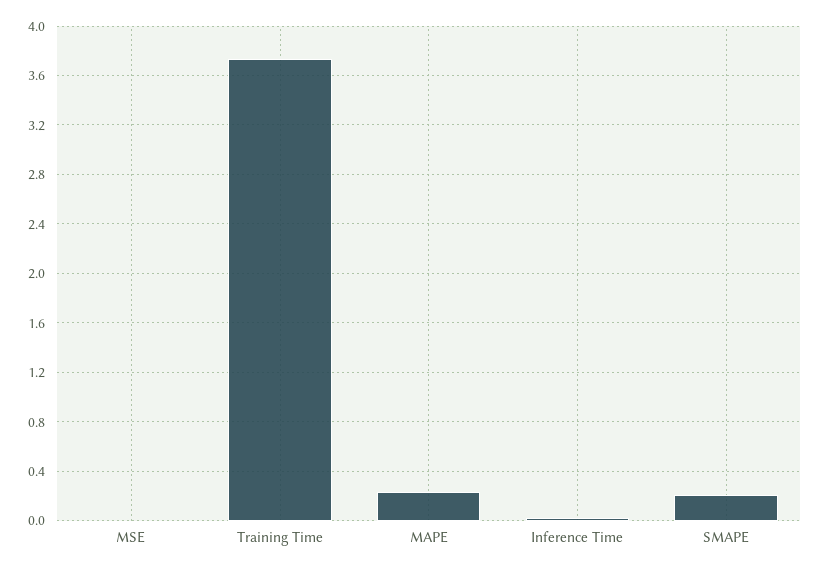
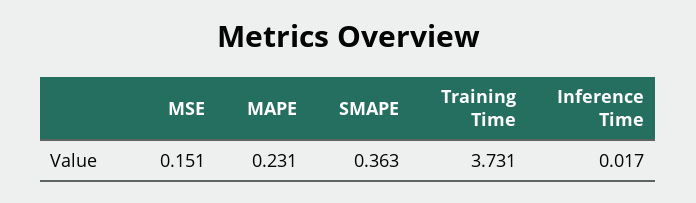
MSE: 0 -> 0.151
SMAPE: 0.2 -> 0.363

